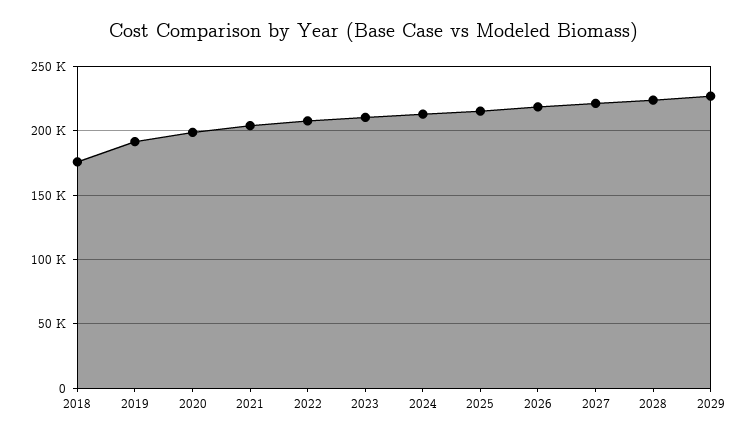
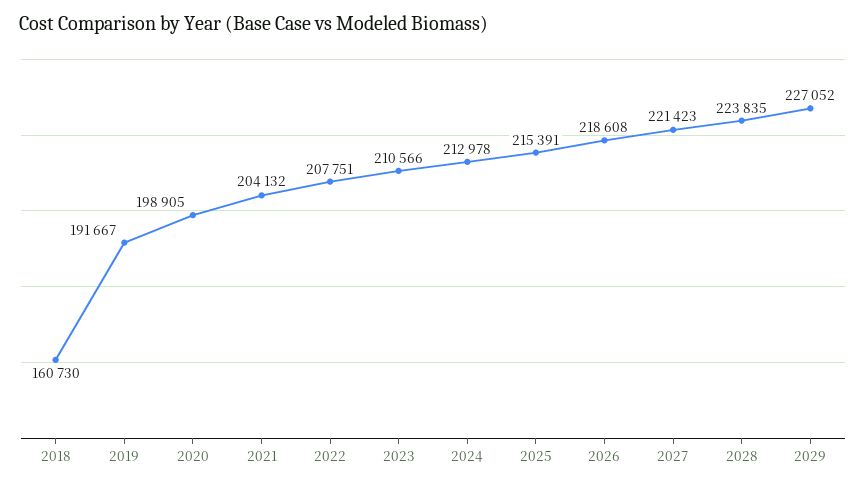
2018: 175000 -> 160730

